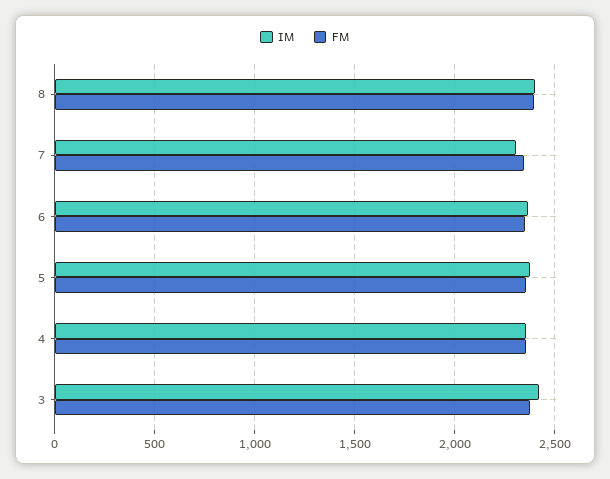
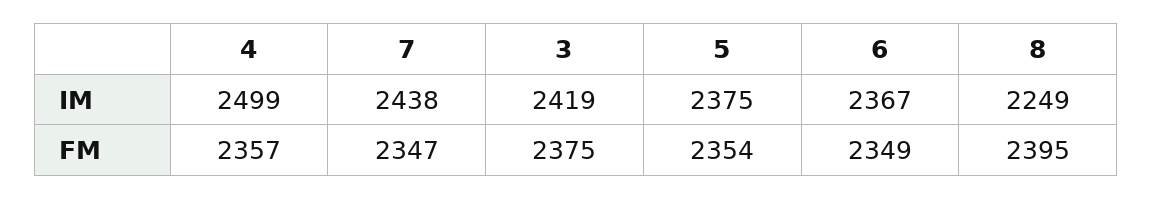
IM, 8: 2400 -> 2249
IM, 7: 2300 -> 2438
IM, 4: 2350 -> 2499

